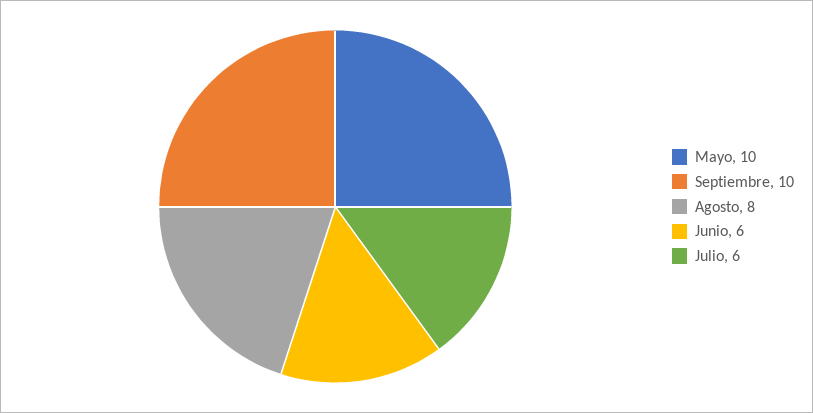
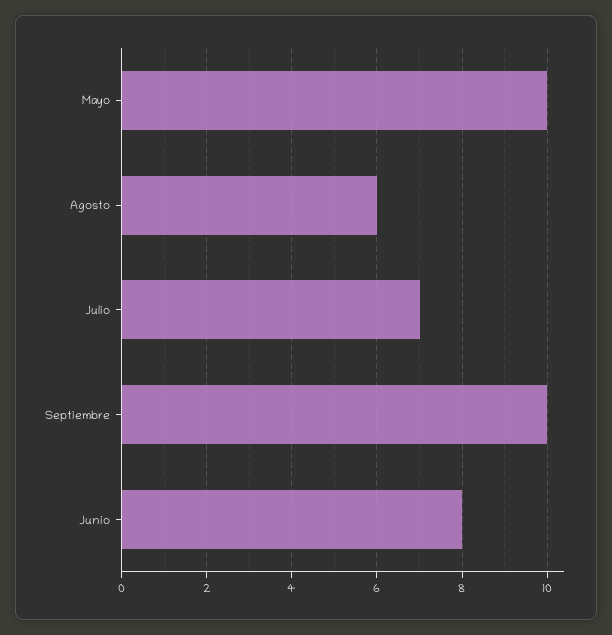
Agosto: 8 -> 6
Junio: 6 -> 8
Julio: 6 -> 7

